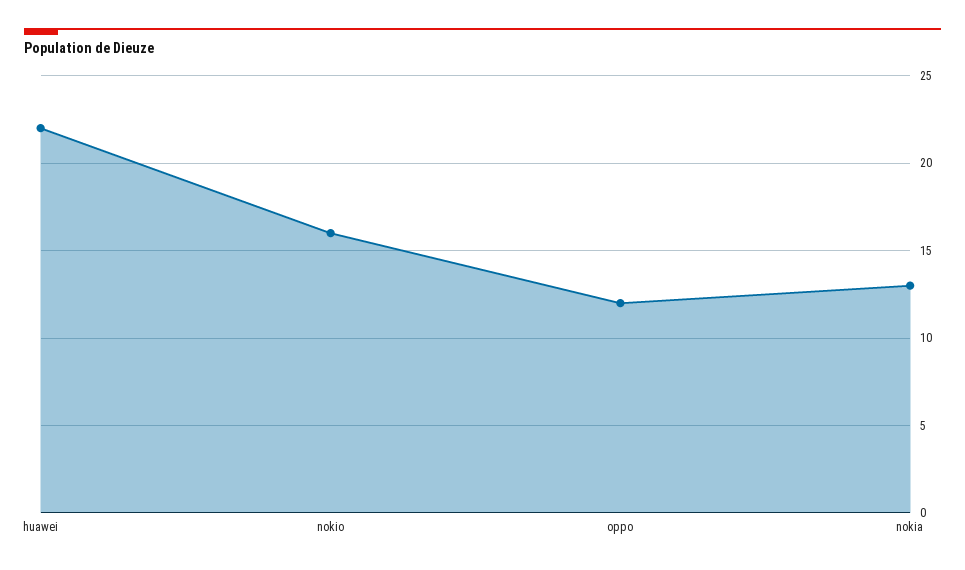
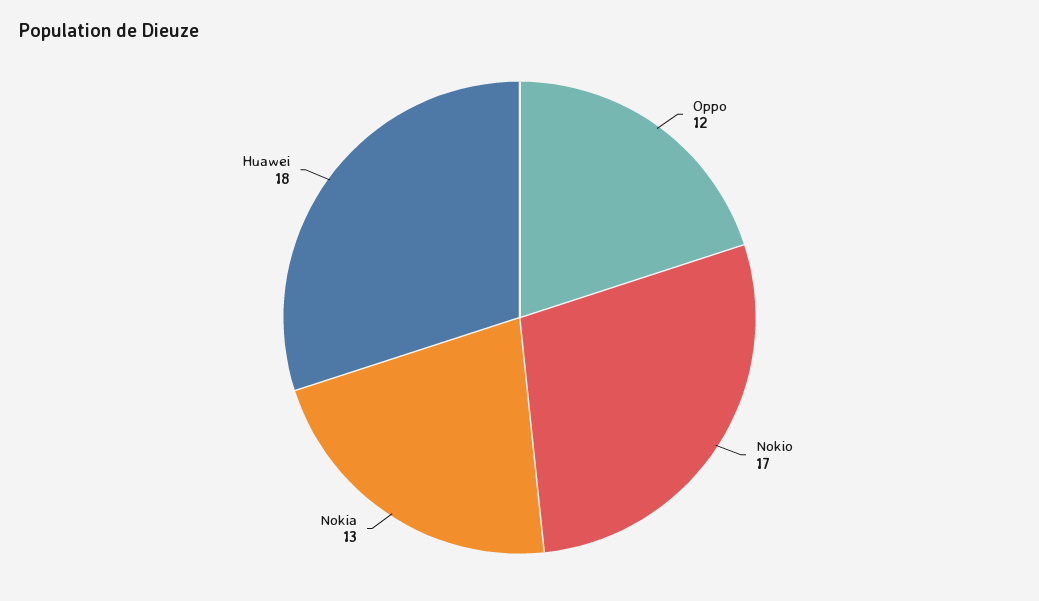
huawei: 22 -> 18
nokio: 16 -> 17

